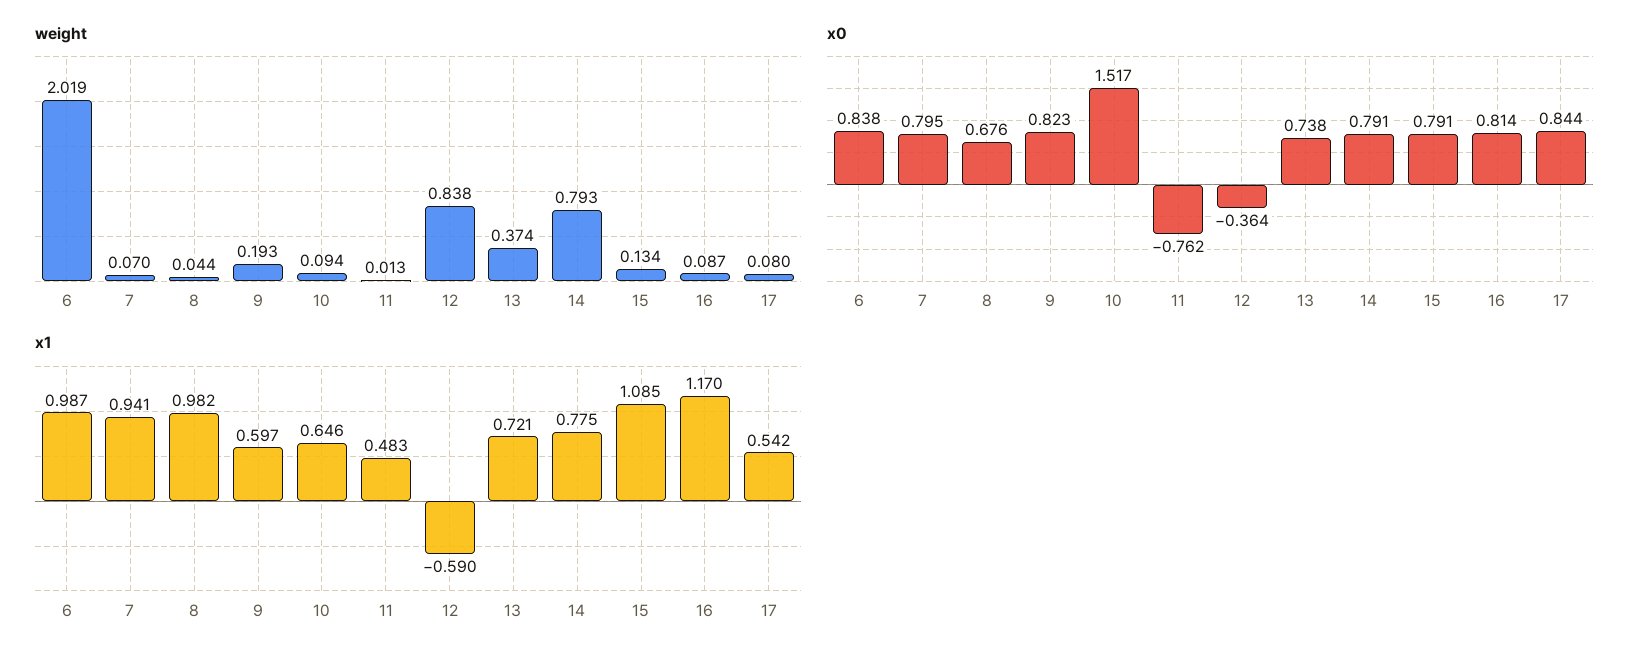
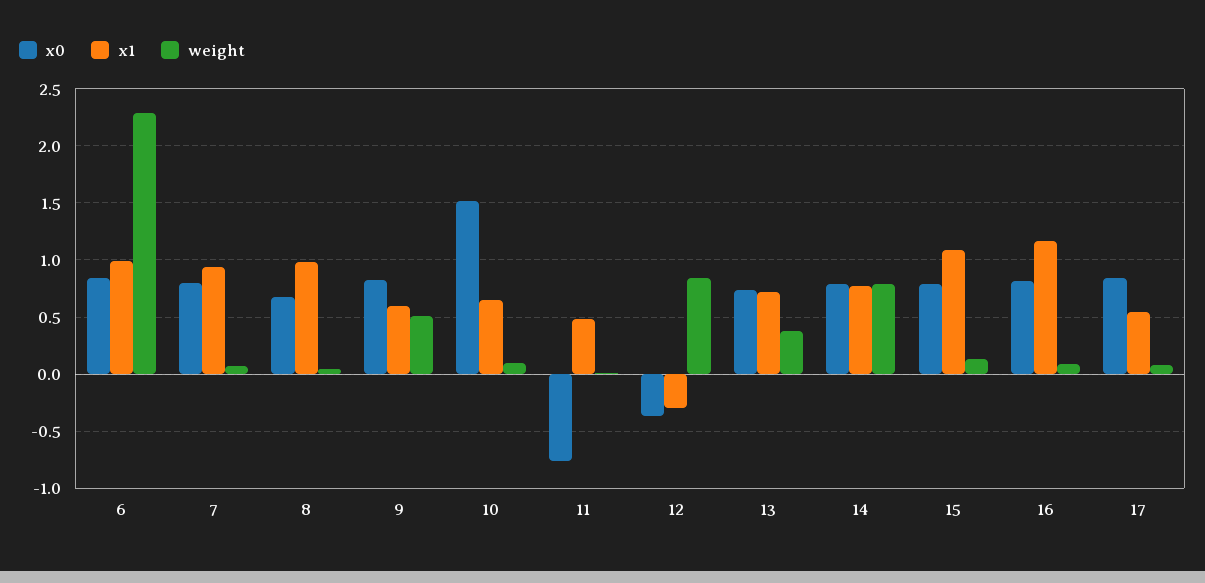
weight, 6: 2.019 -> 2.3
weight, 9: 0.193 -> 0.5
x1, 12: -0.59 -> -0.3

